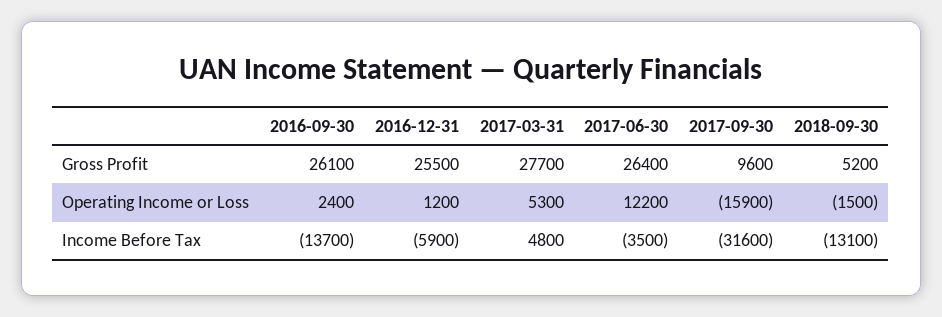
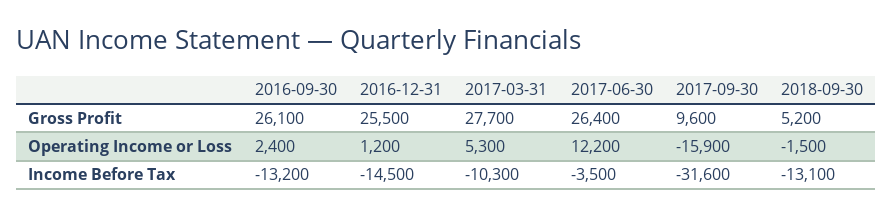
2016-09-30, Income Before Tax: -13700 -> -13200
2016-12-31, Income Before Tax: -5900 -> -14500
2017-03-31, Income Before Tax: 4800 -> -10300

